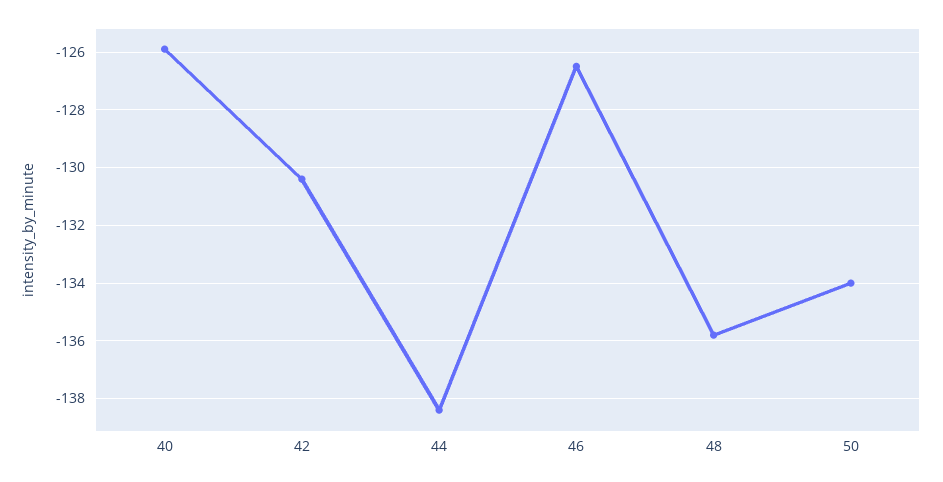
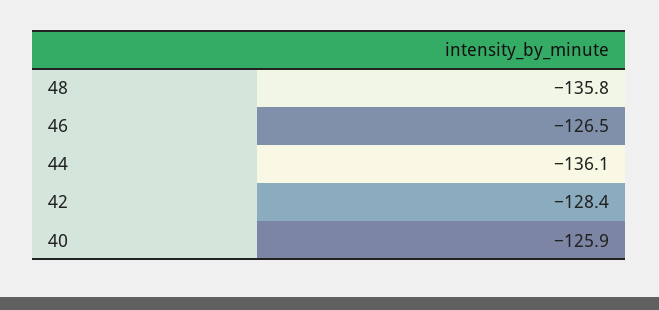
42: -130.5 -> -128.4
44: -138.5 -> -136.1
50: -134 -> none

